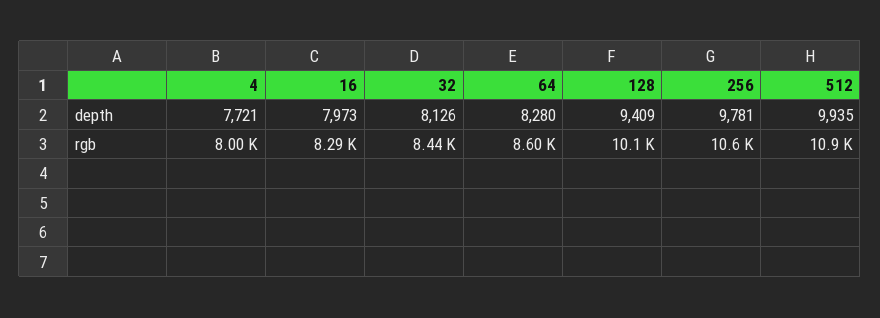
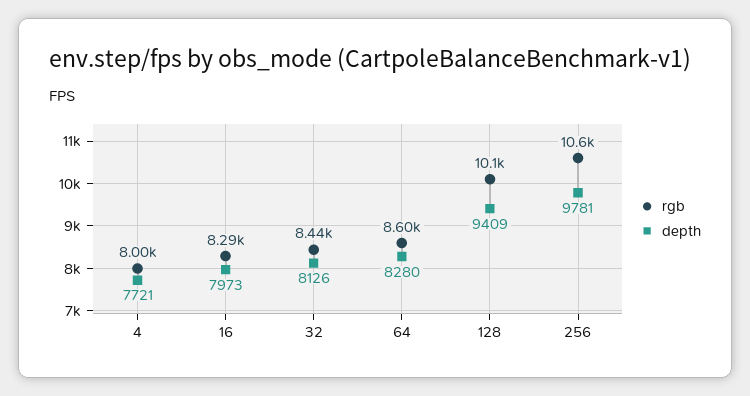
depth, 512: 9935 -> none
rgb, 512: 10900 -> none

